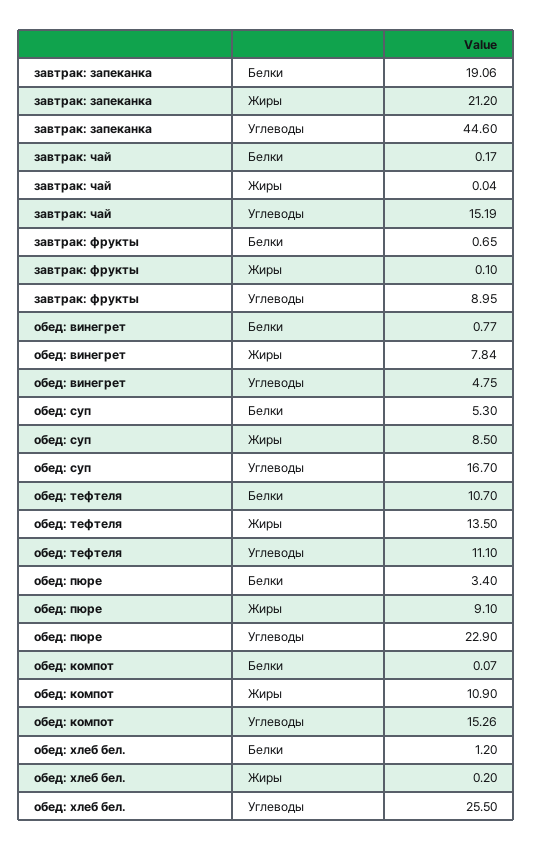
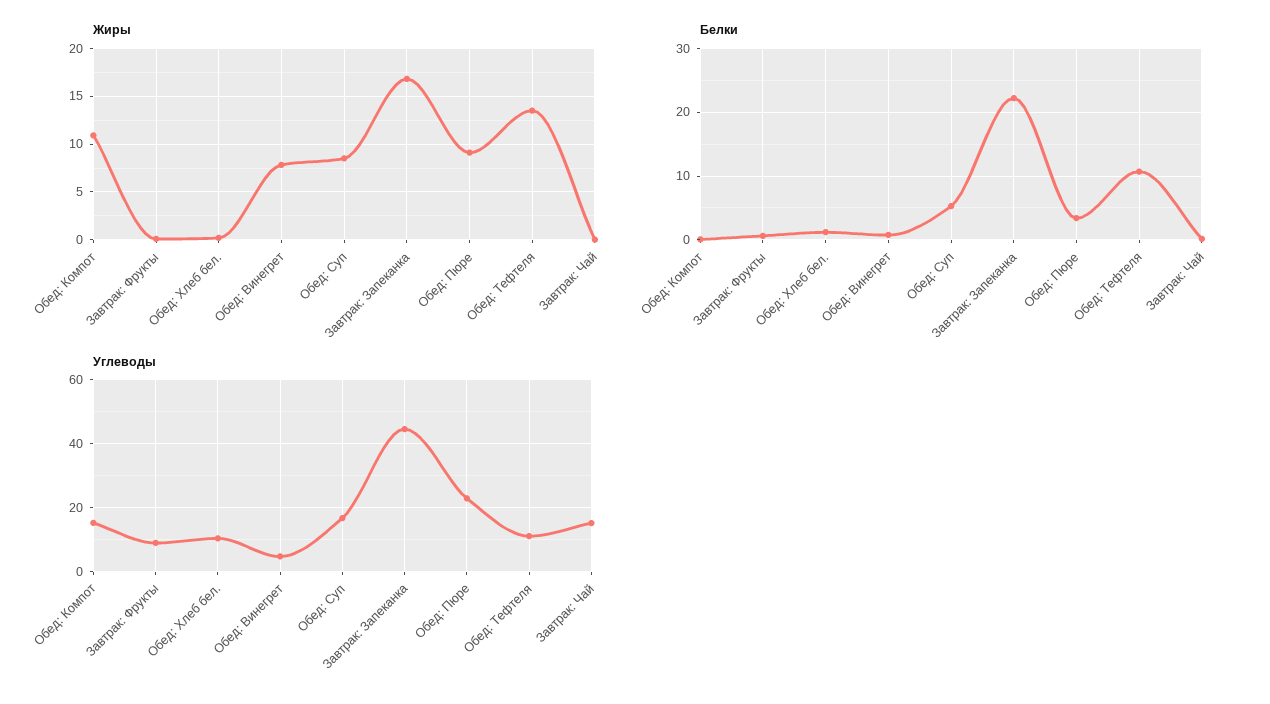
Белки, завтрак: запеканка: 19.06 -> 22
Жиры, завтрак: запеканка: 21.2 -> 17
Углеводы, обед: хлеб бел.: 25.5 -> 10

